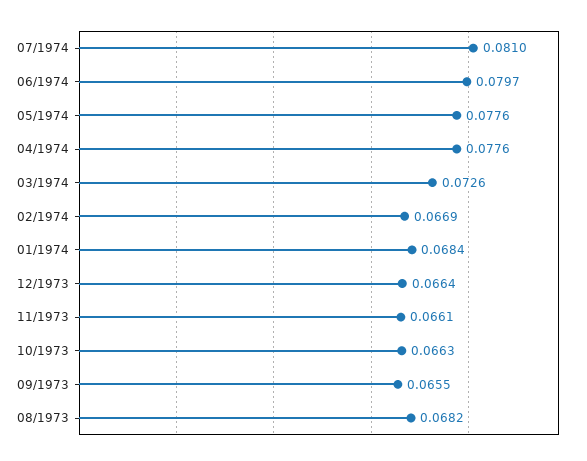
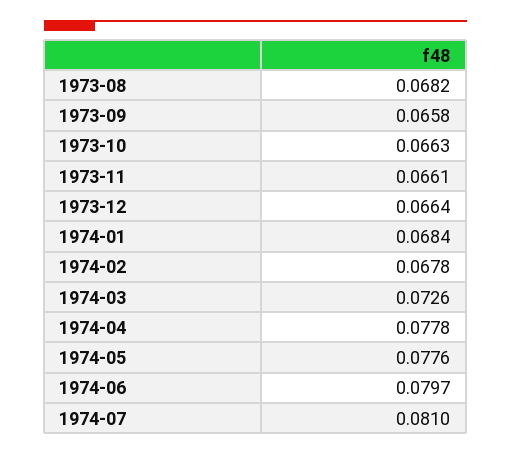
04/1974: 0.0776 -> 0.0778
02/1974: 0.0669 -> 0.0678
09/1973: 0.0655 -> 0.0658

